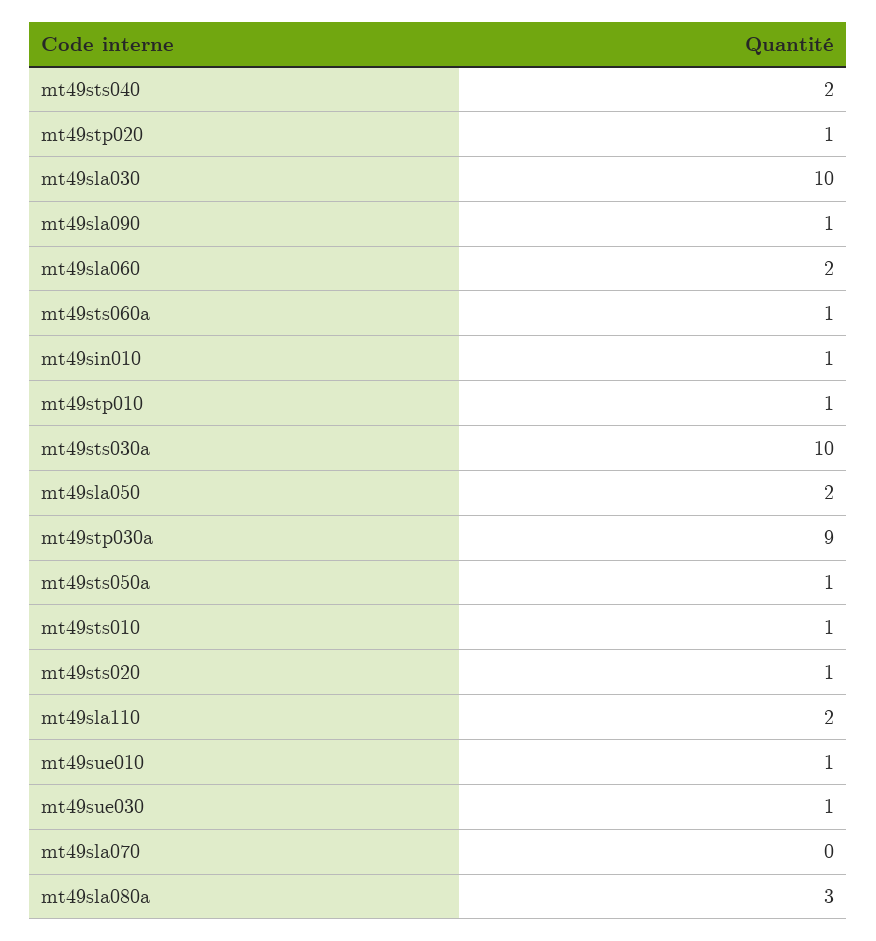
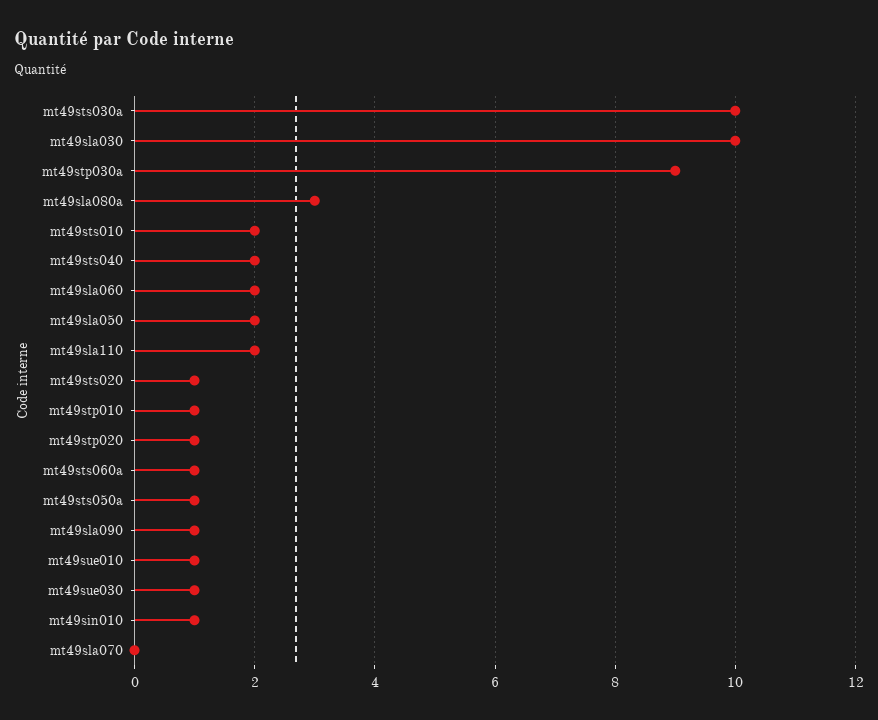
mt49sts010: 1 -> 2

